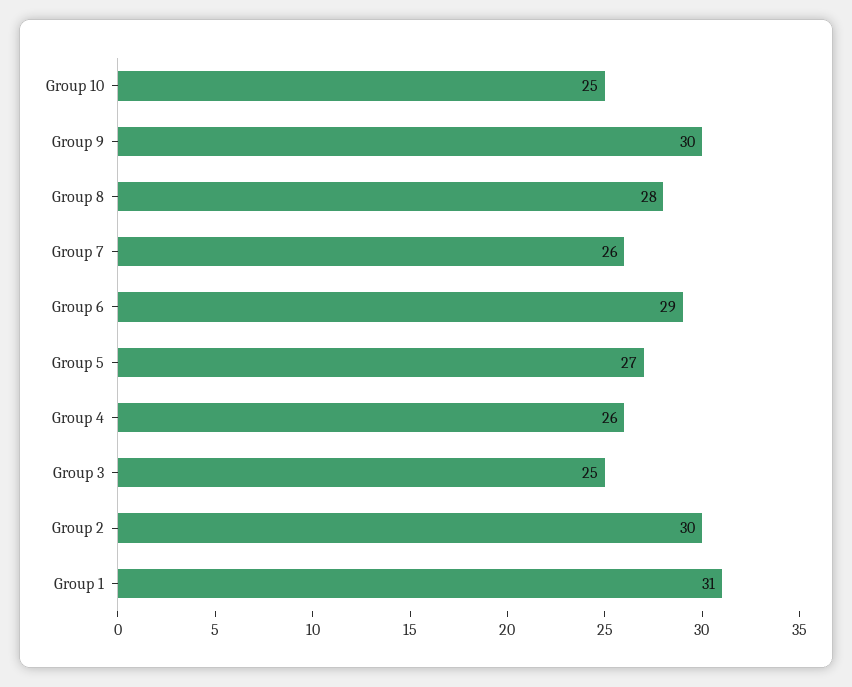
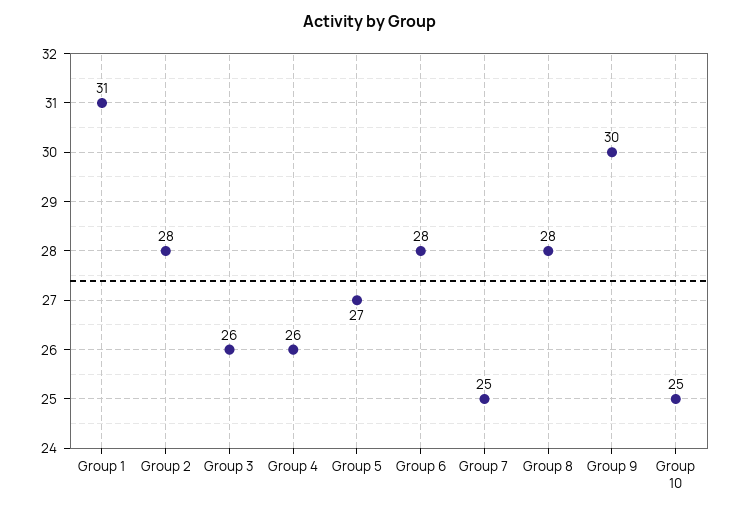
Group 7: 26 -> 25
Group 6: 29 -> 28
Group 3: 25 -> 26
Group 2: 30 -> 28

